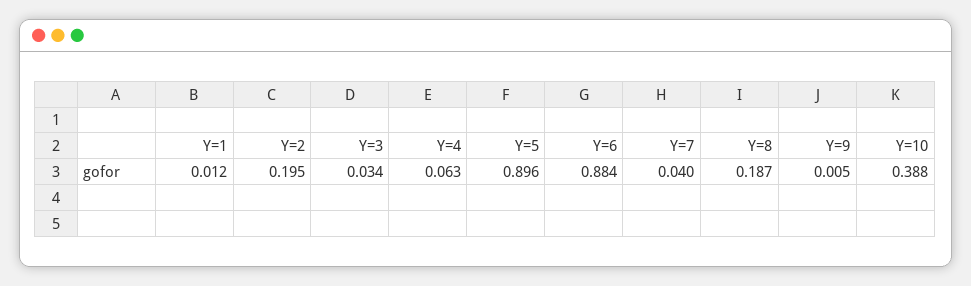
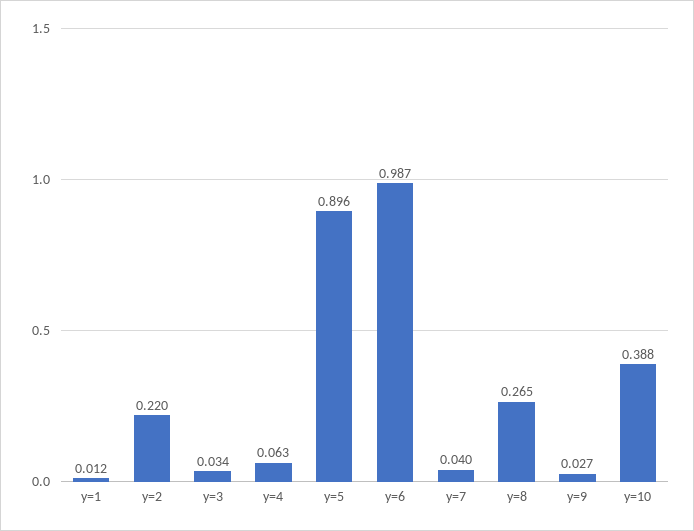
Y=2: 0.195 -> 0.22
Y=6: 0.884 -> 0.987
Y=8: 0.187 -> 0.265
Y=9: 0.005 -> 0.027

